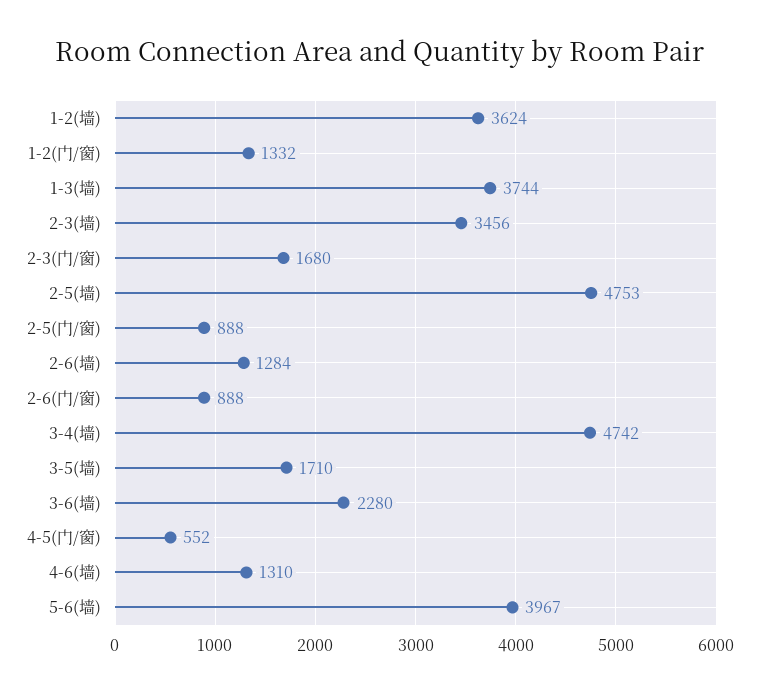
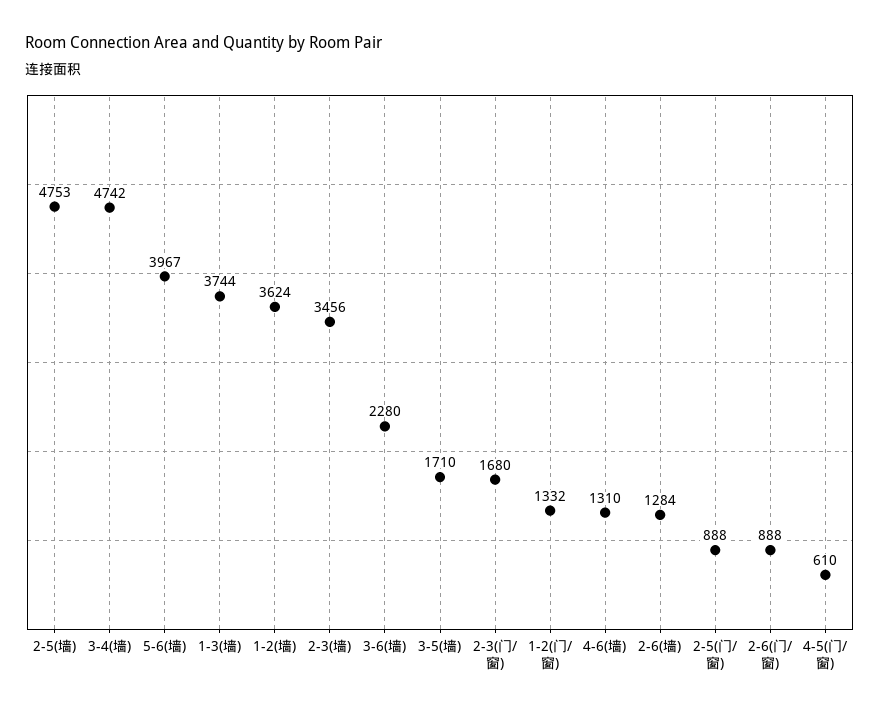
4-5(门/窗): 552 -> 610

